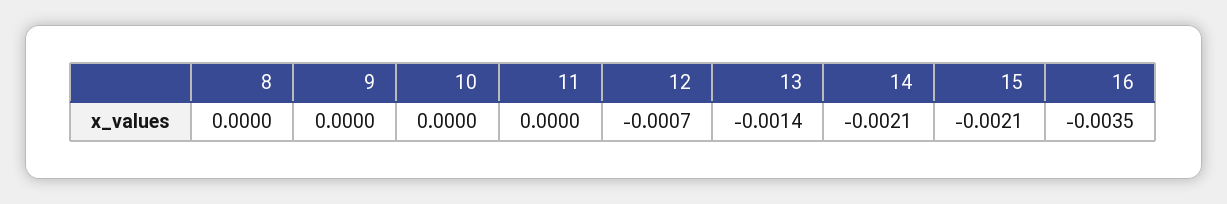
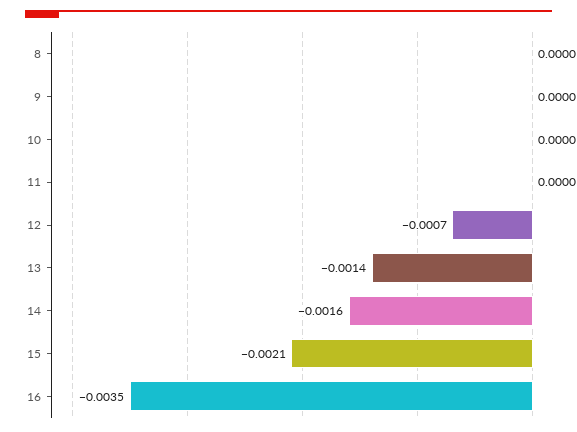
14: -0.0021 -> -0.0016

